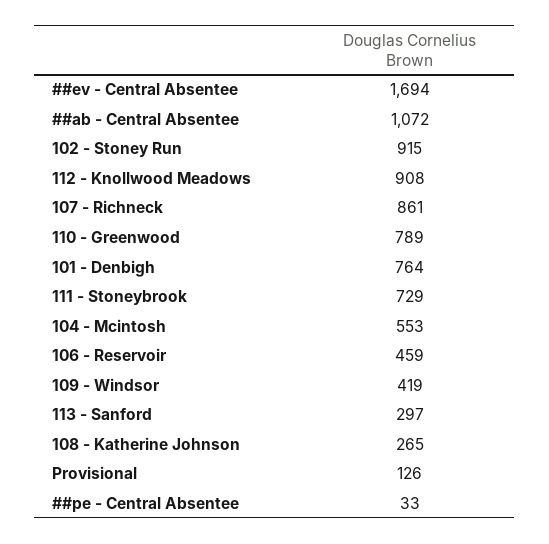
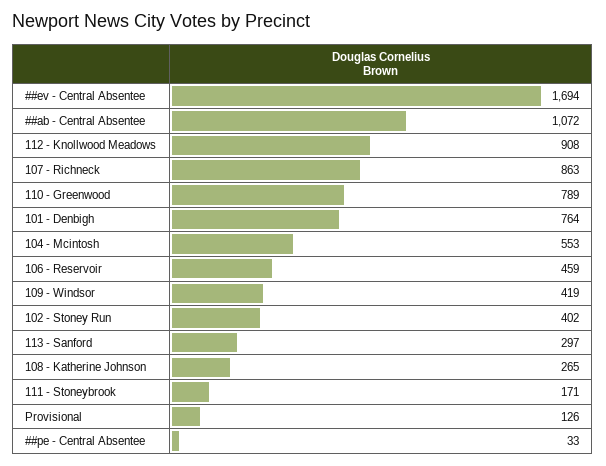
102 - Stoney Run: 915 -> 402
107 - Richneck: 861 -> 863
111 - Stoneybrook: 729 -> 171

